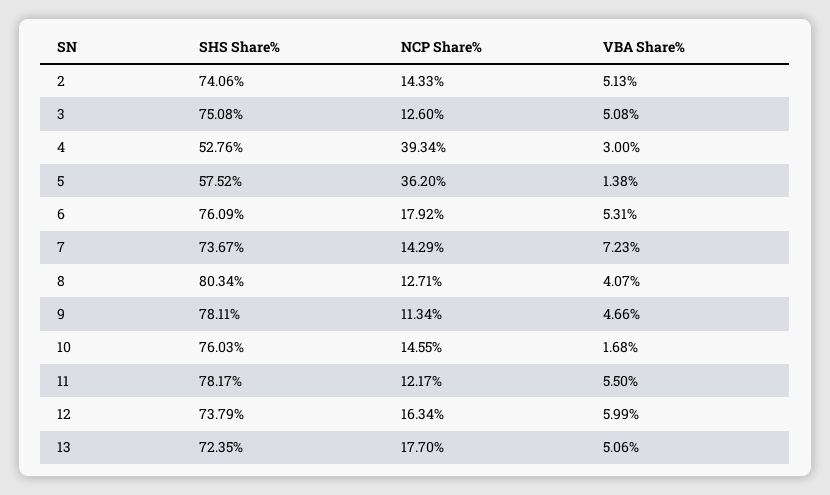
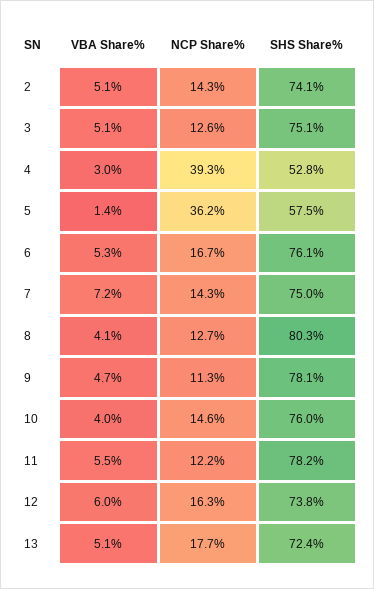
NCP Share%, 6: 17.92 -> 16.7
SHS Share%, 7: 73.67 -> 75
VBA Share%, 10: 1.68 -> 4

